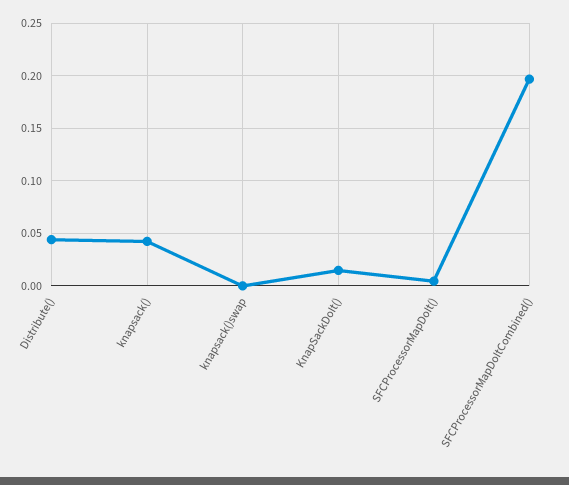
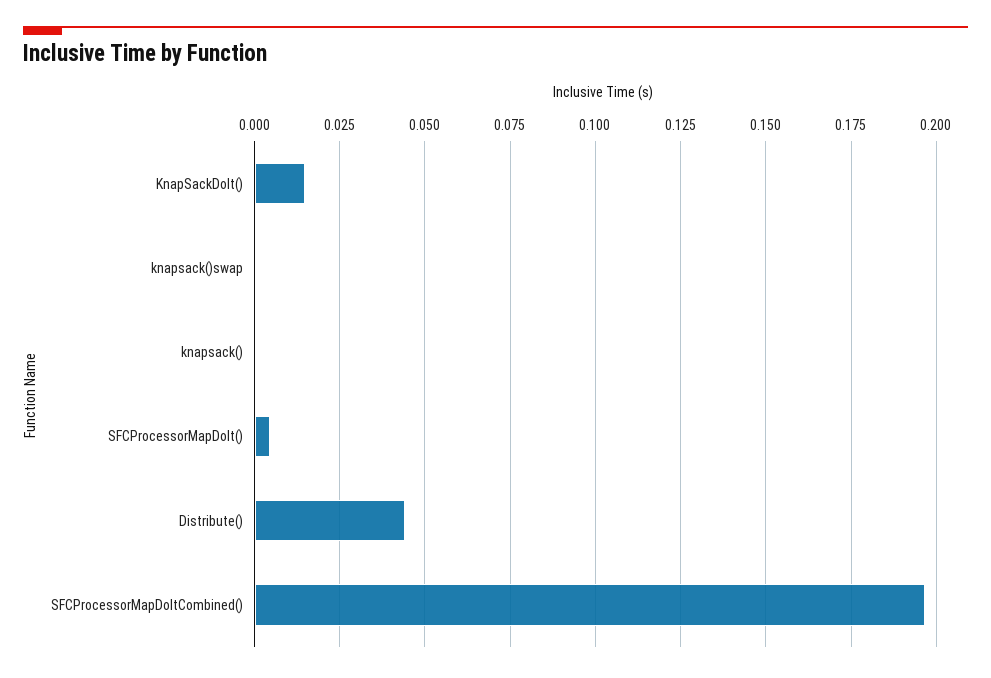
knapsack(): 0.04 -> 0

